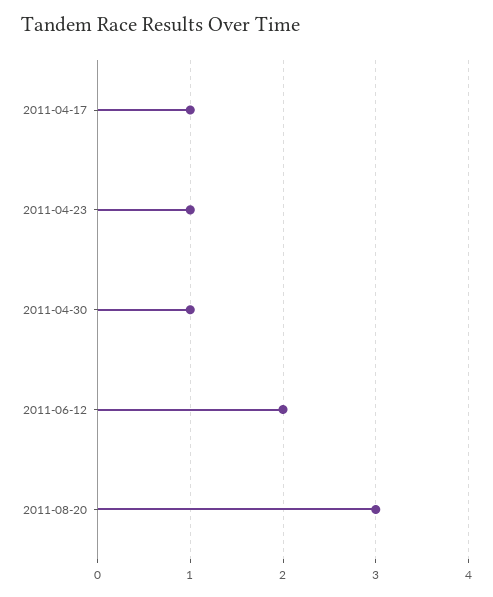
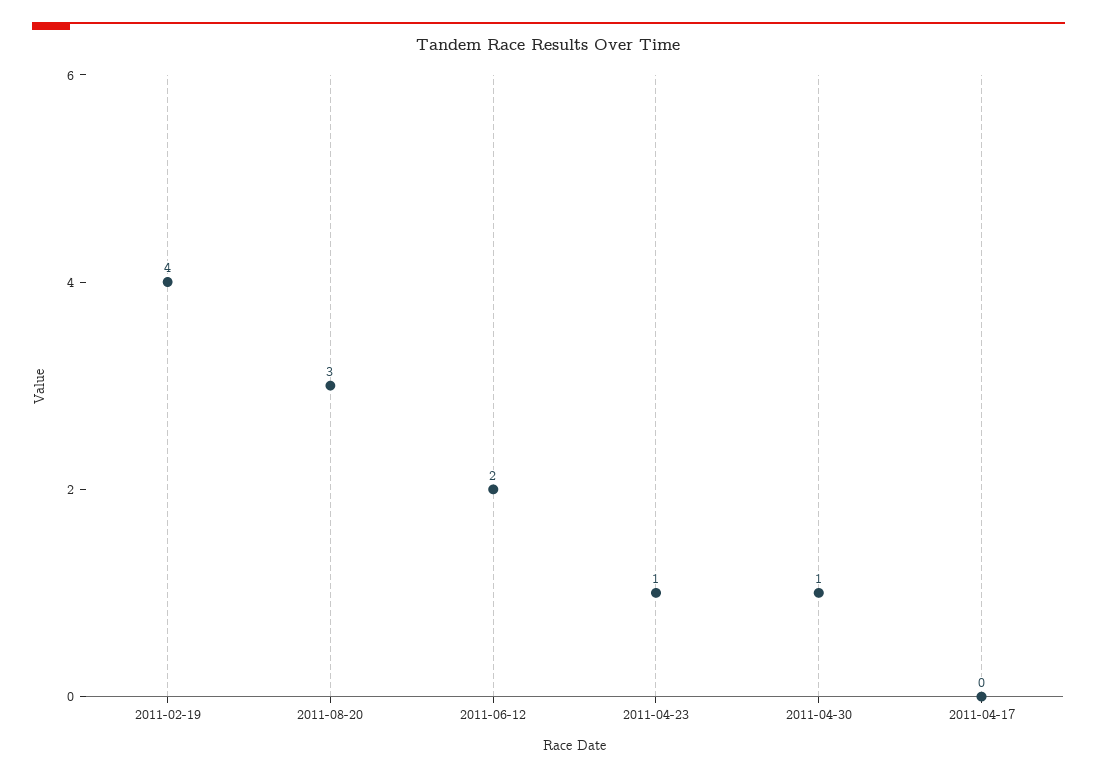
2011-04-17: 1 -> 0
2011-02-19: none -> 4

